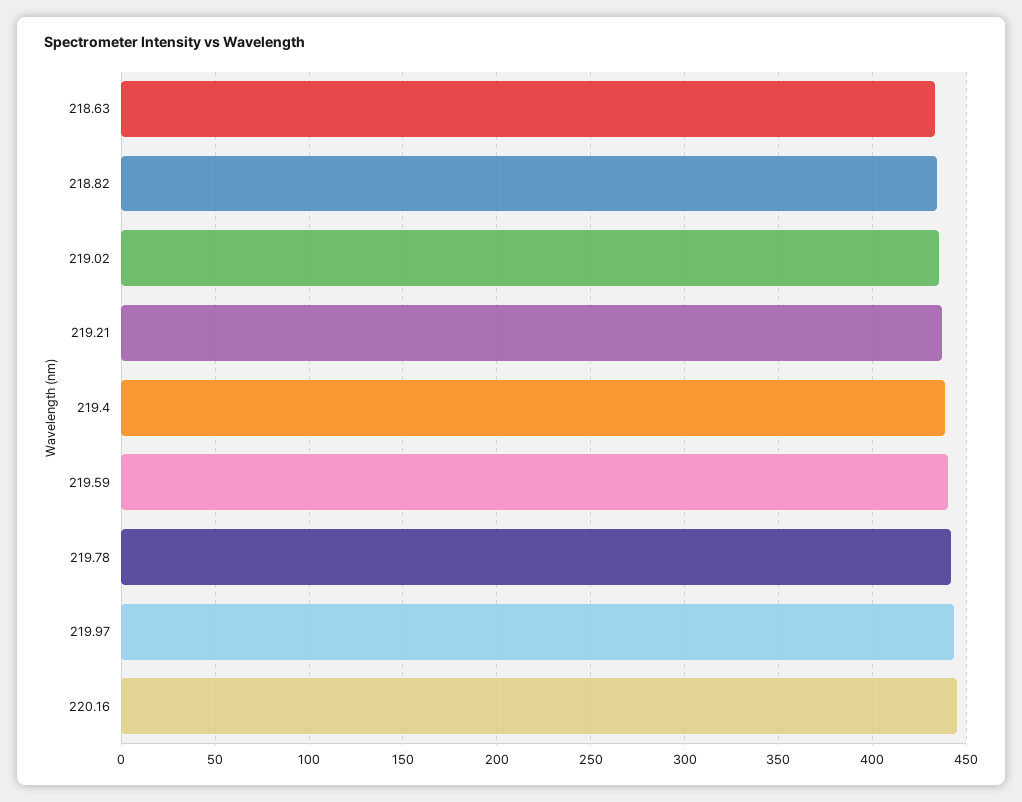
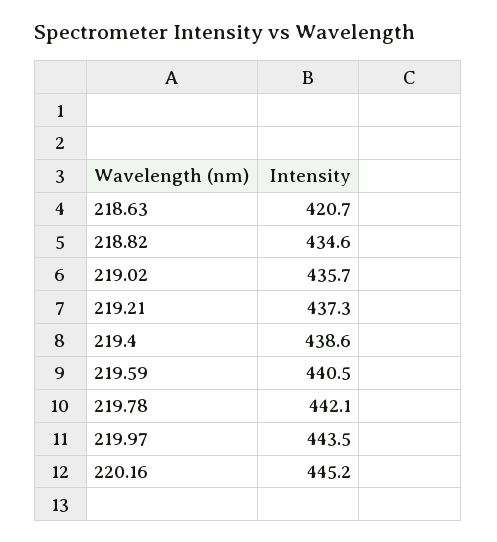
218.63: 435 -> 420.7

